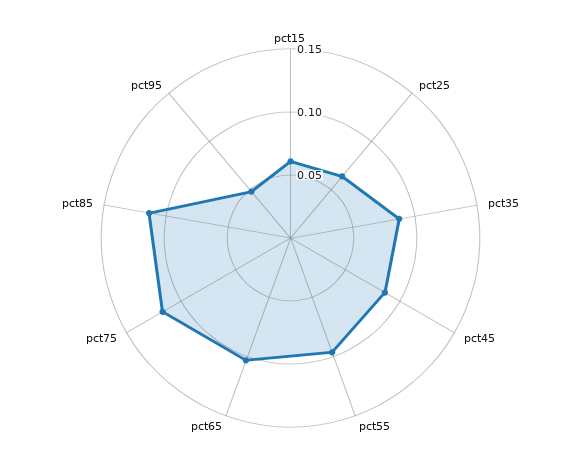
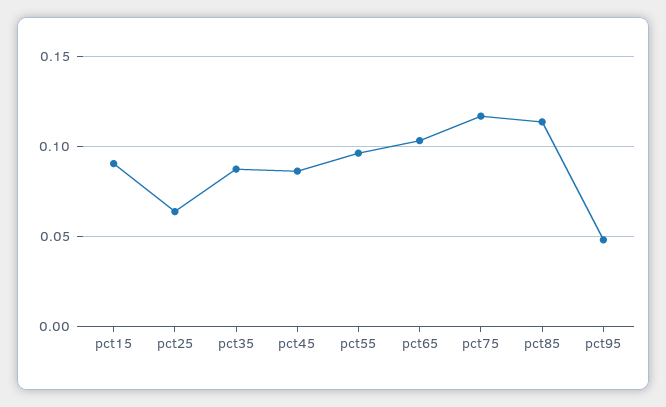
pct15: 0.06 -> 0.09

